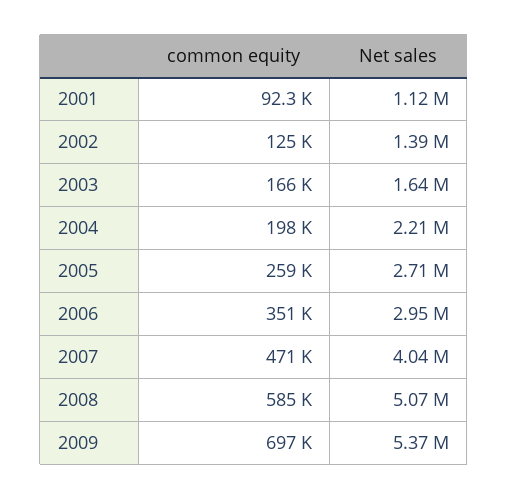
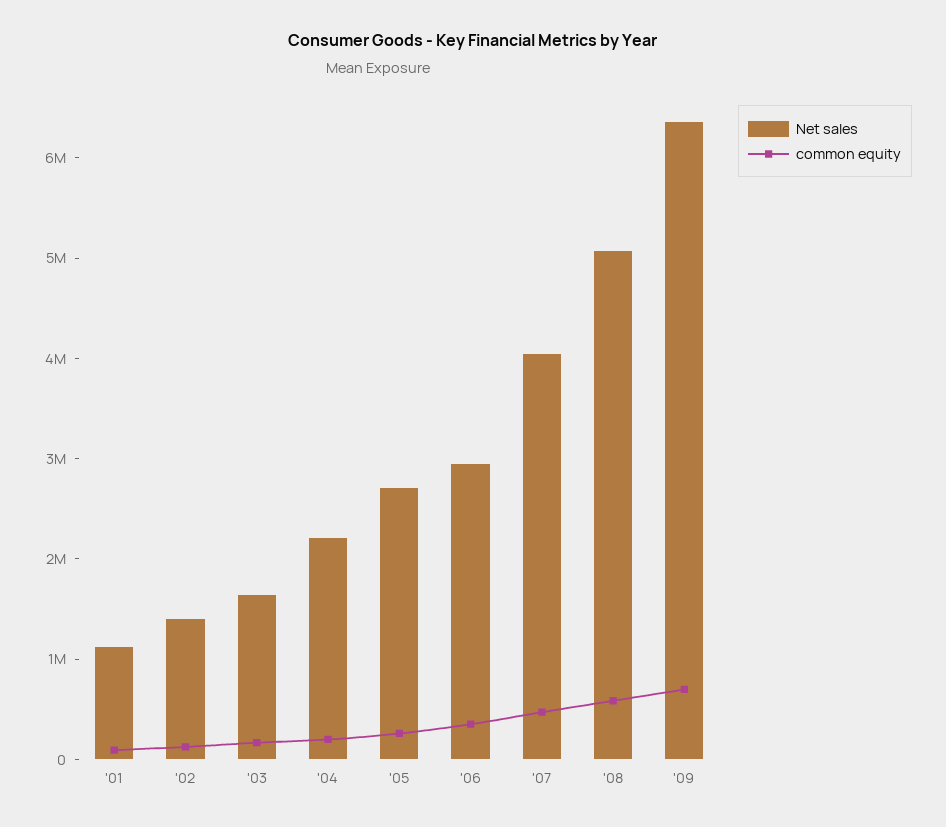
Net sales, 2009: 5370000 -> 6400000

